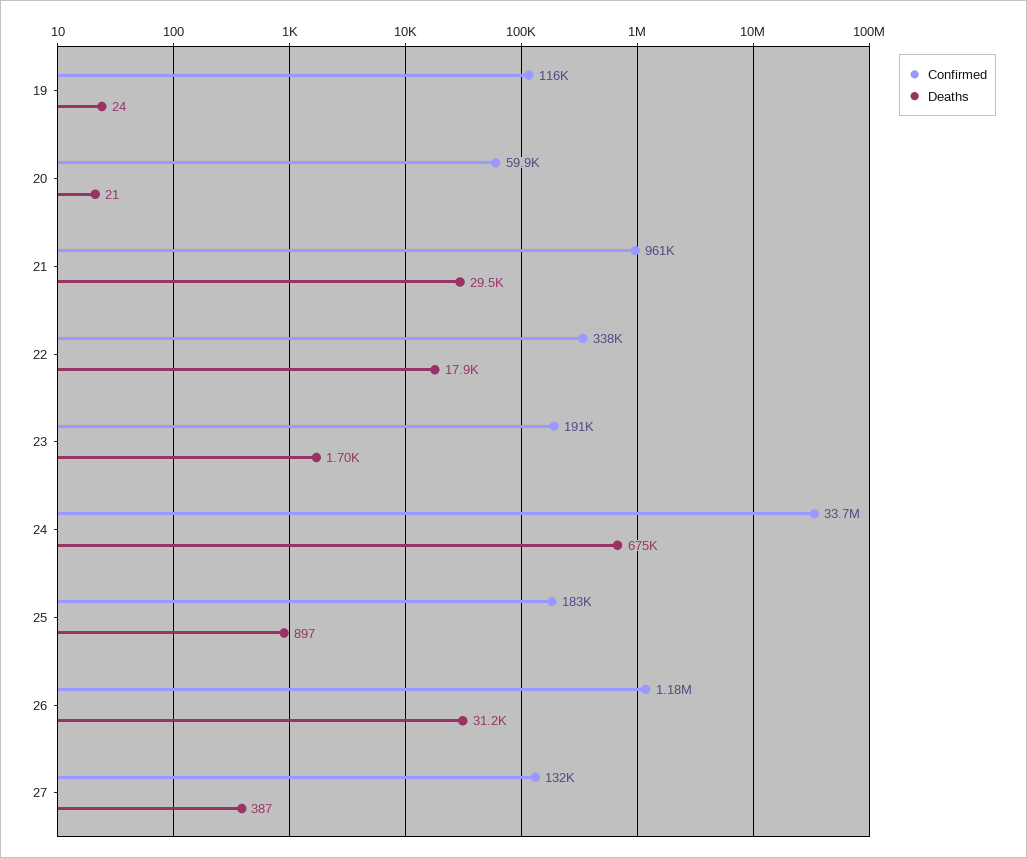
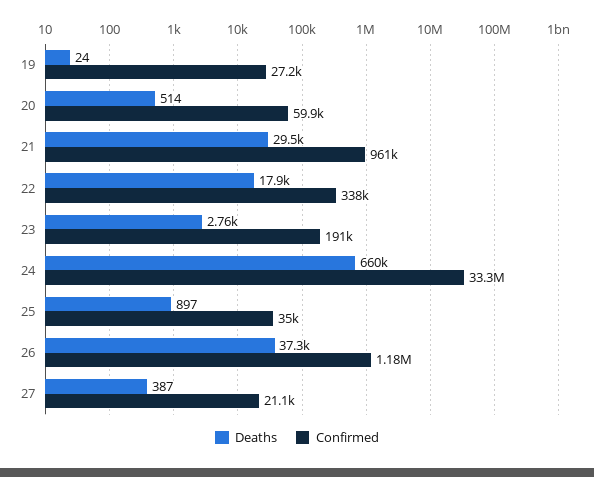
Confirmed, 19: 116000 -> 27200
Deaths, 20: 21 -> 514
Deaths, 23: 1700 -> 2760
Confirmed, 24: 33700000 -> 33300000
Deaths, 24: 675000 -> 660000
Confirmed, 25: 183000 -> 35000
Deaths, 26: 31200 -> 37300
Confirmed, 27: 132000 -> 21100

